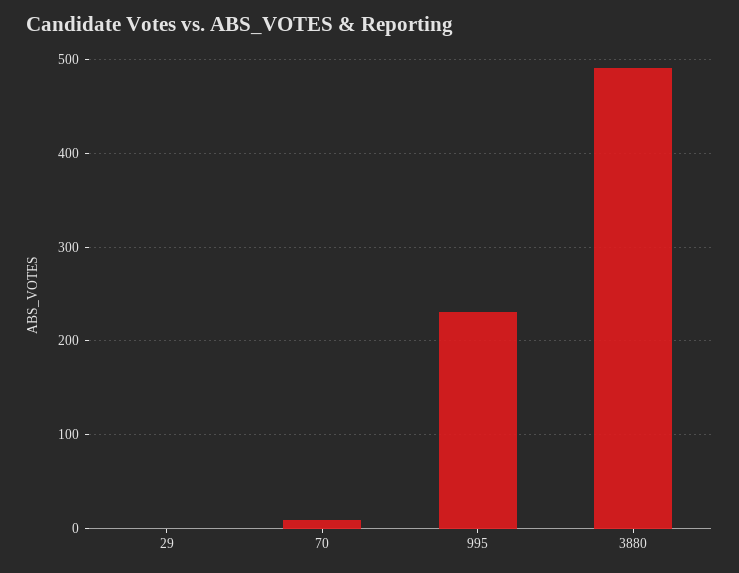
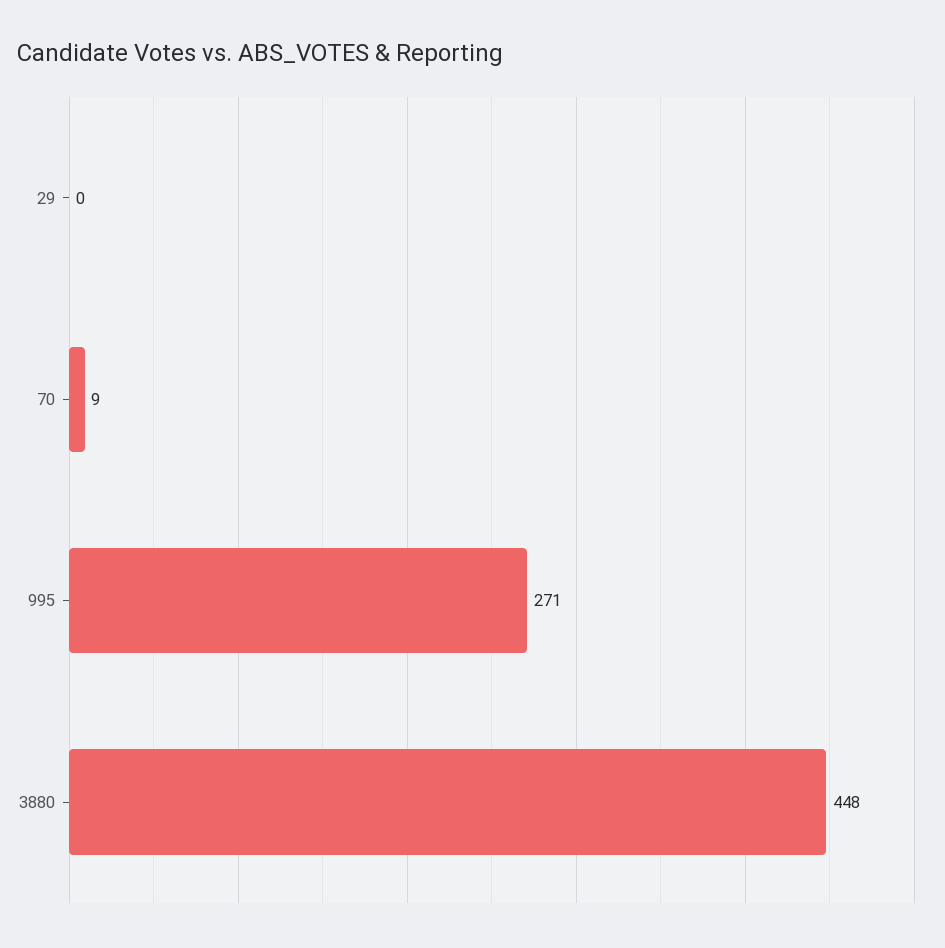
995: 230 -> 271
3880: 490 -> 448

